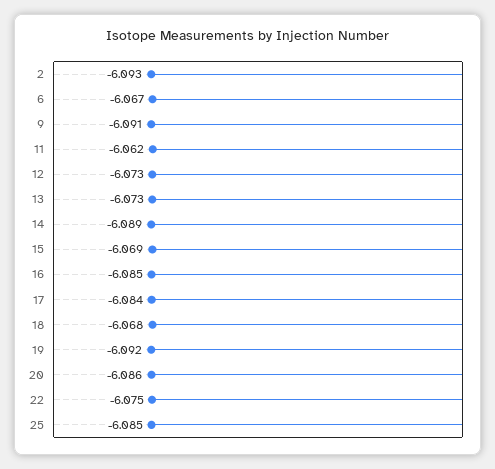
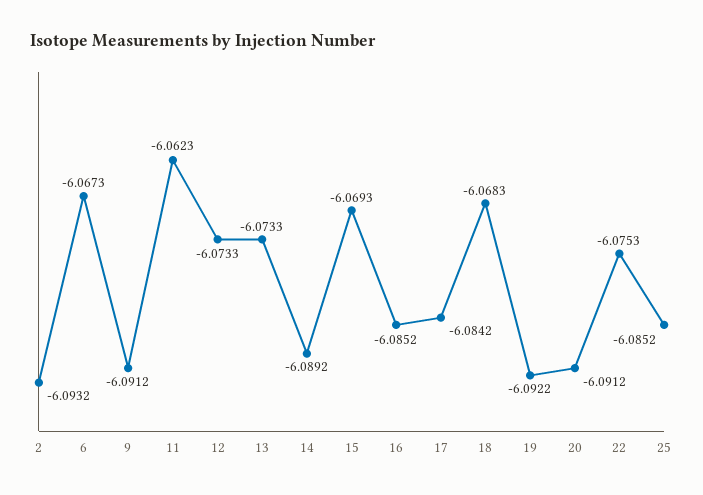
20: -6.086 -> -6.0912

